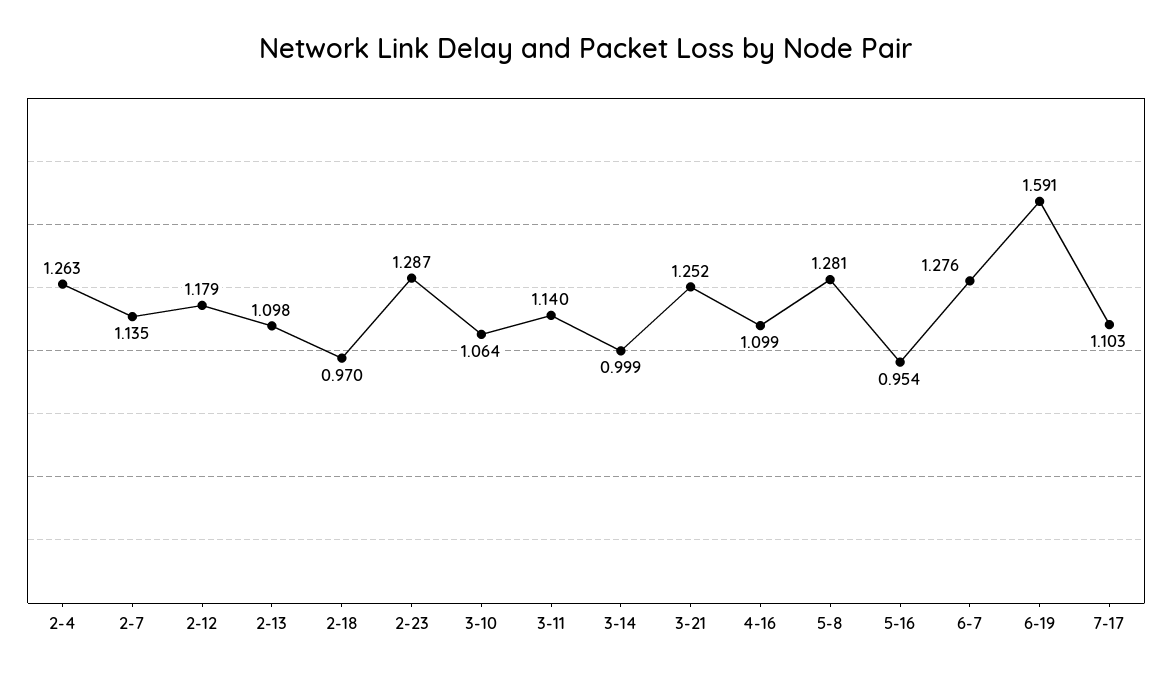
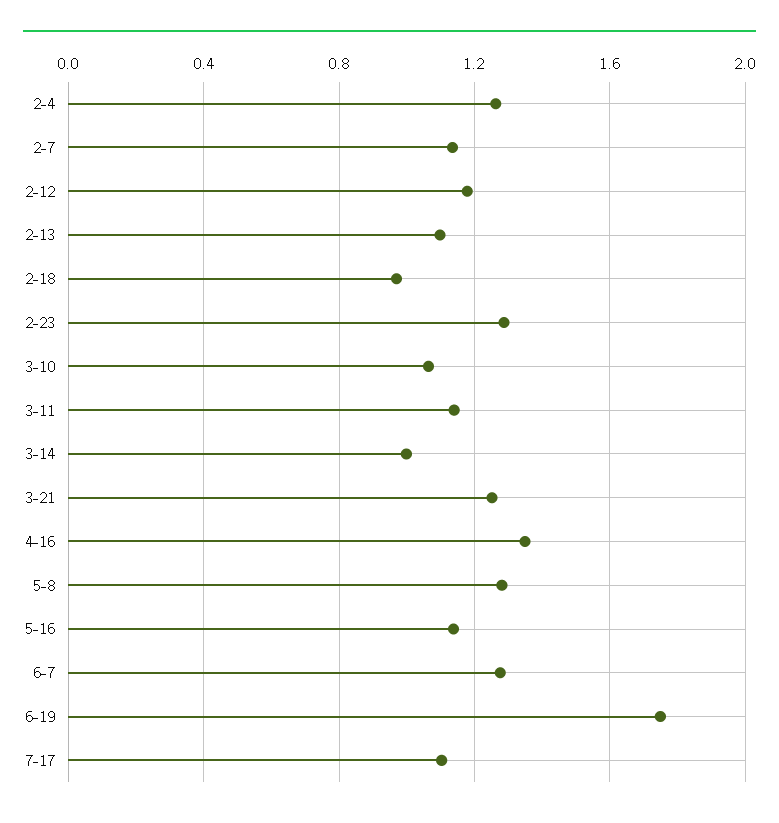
4-16: 1.099 -> 1.35
5-16: 0.954 -> 1.15
6-19: 1.591 -> 1.75

